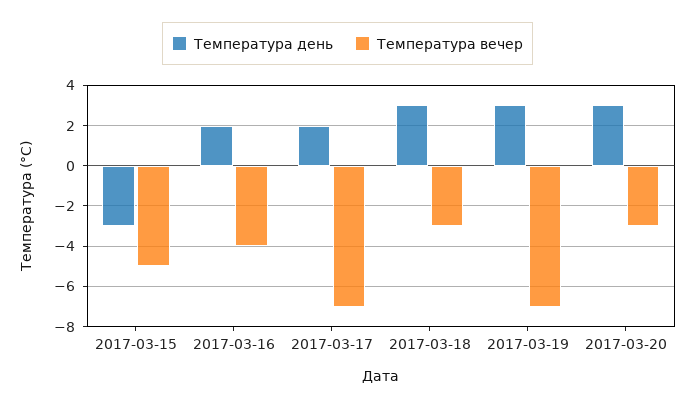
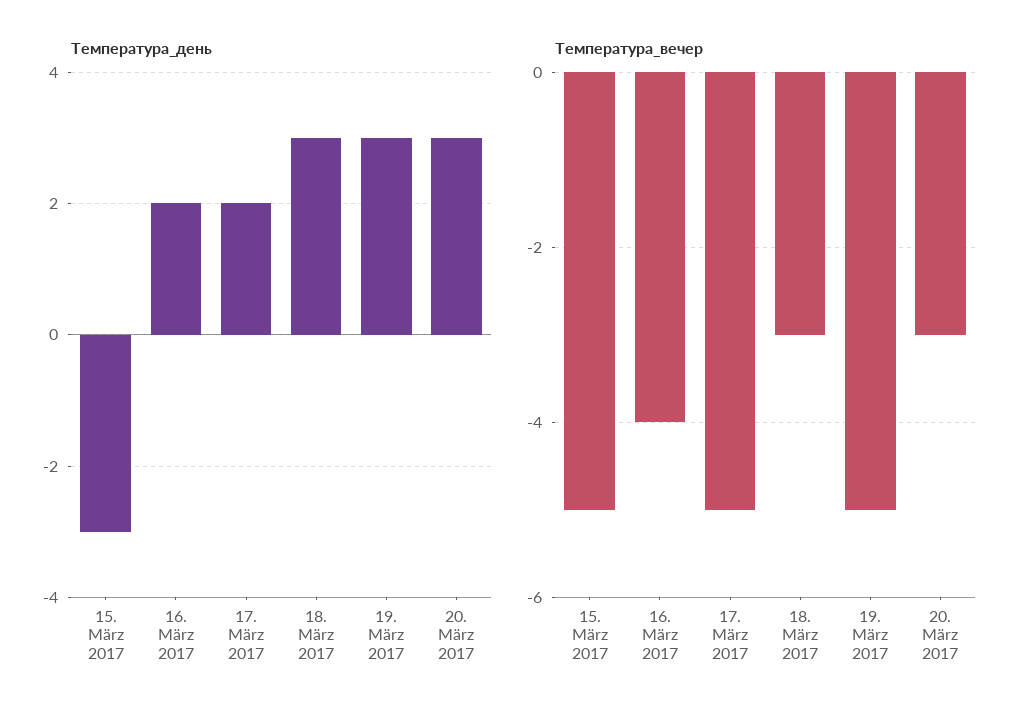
Температура вечер, 2017-03-17: -7 -> -5
Температура вечер, 2017-03-19: -7 -> -5

